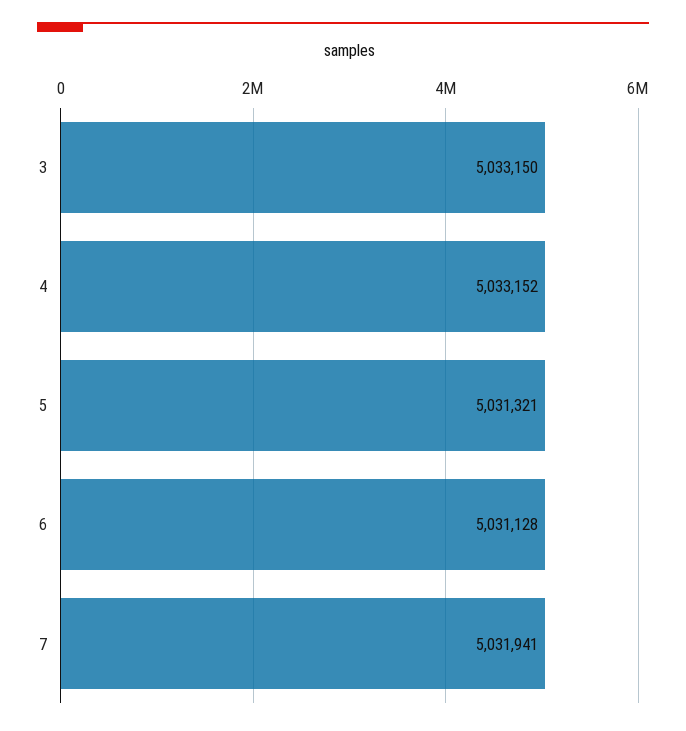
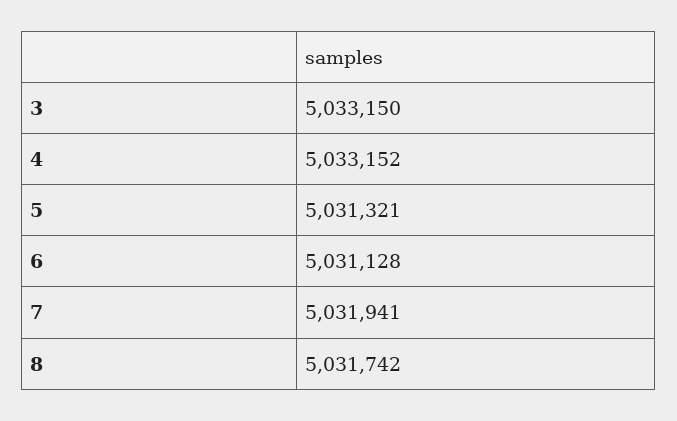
8: none -> 5031742

